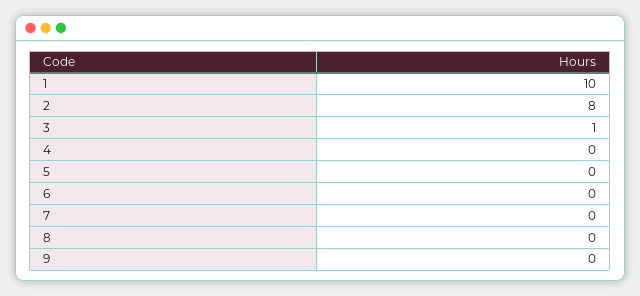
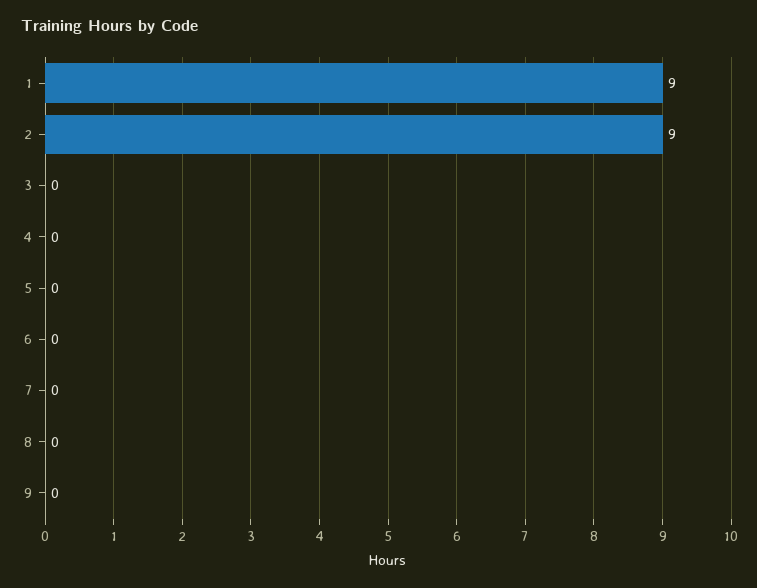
1: 10 -> 9
2: 8 -> 9
3: 1 -> 0

